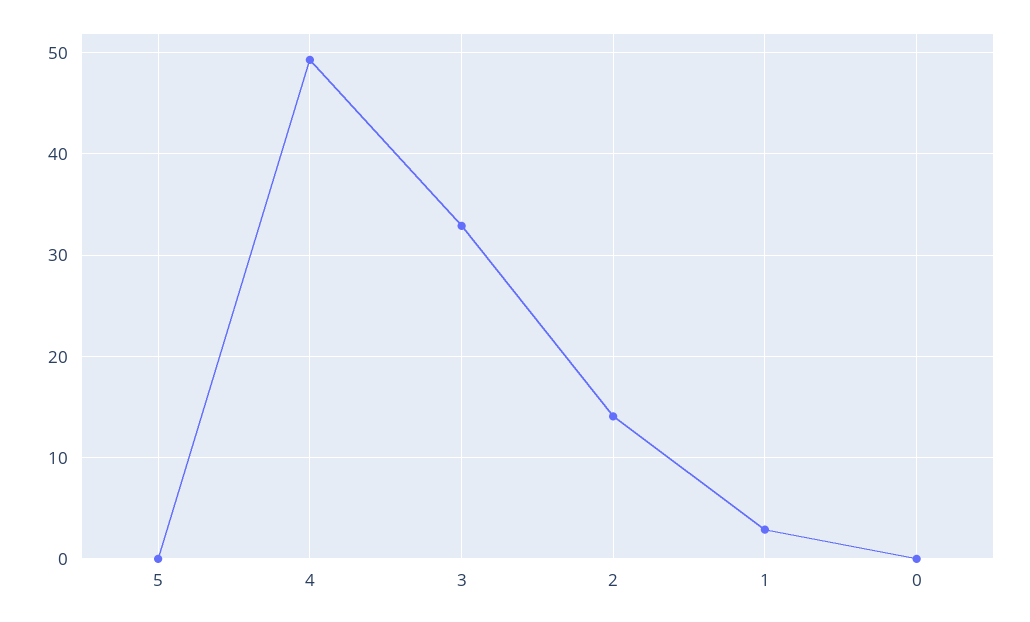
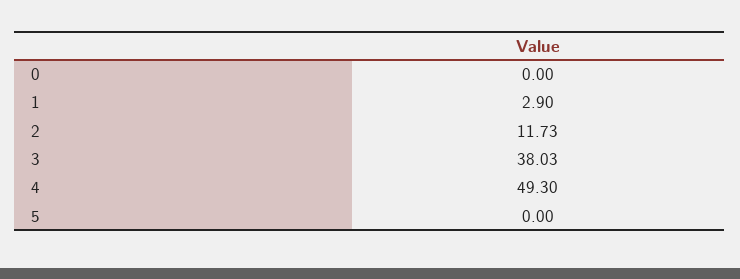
3: 33 -> 38.03
2: 14 -> 11.73

